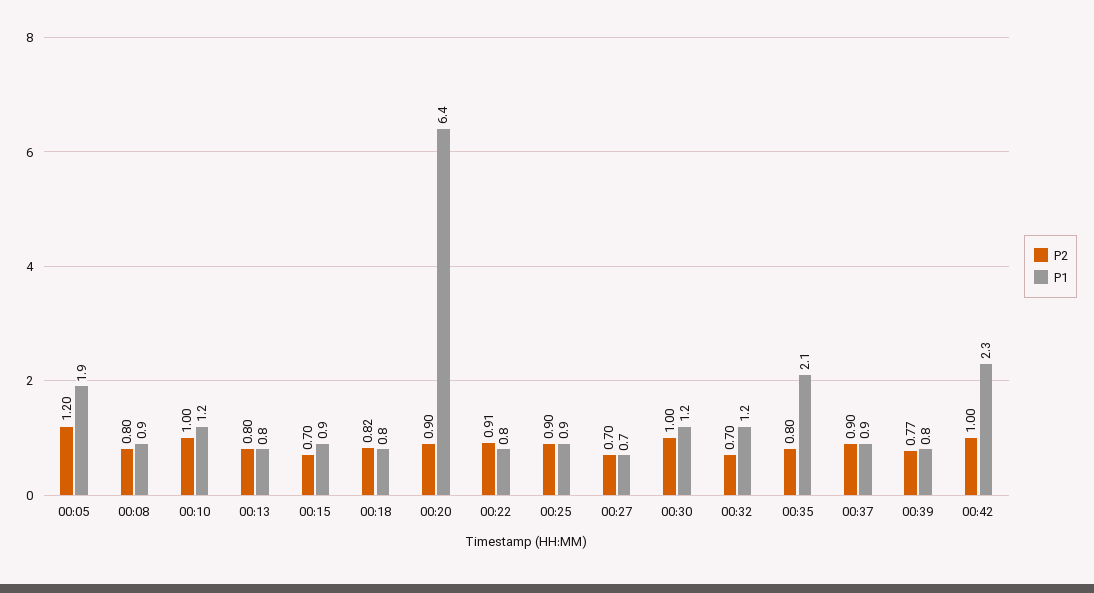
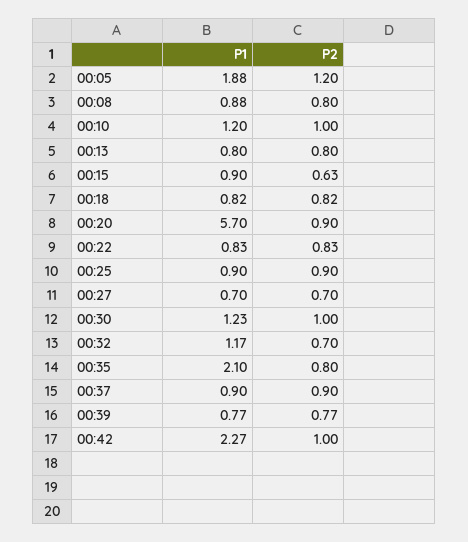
P2, 00:15: 0.7 -> 0.63
P1, 00:20: 6.4 -> 5.7
P2, 00:22: 0.91 -> 0.83

